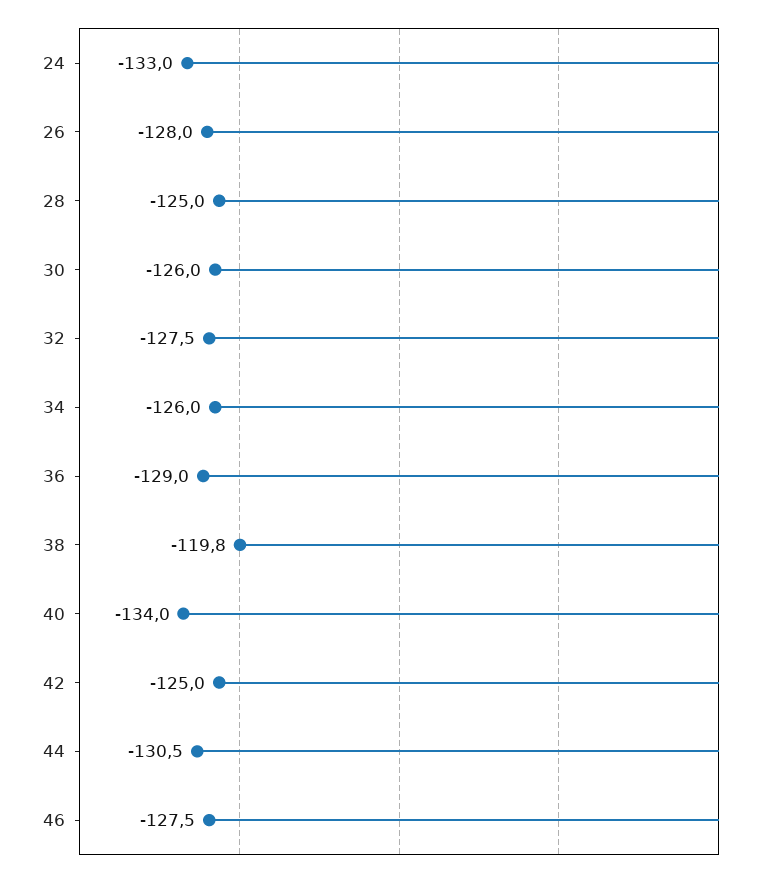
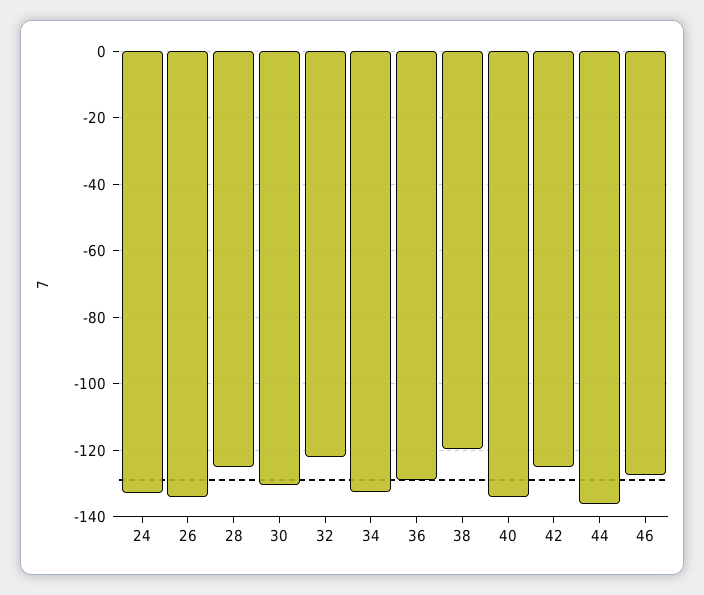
26: -128 -> -134
30: -126 -> -130
32: -127.5 -> -122
34: -126 -> -132
44: -130.5 -> -136

